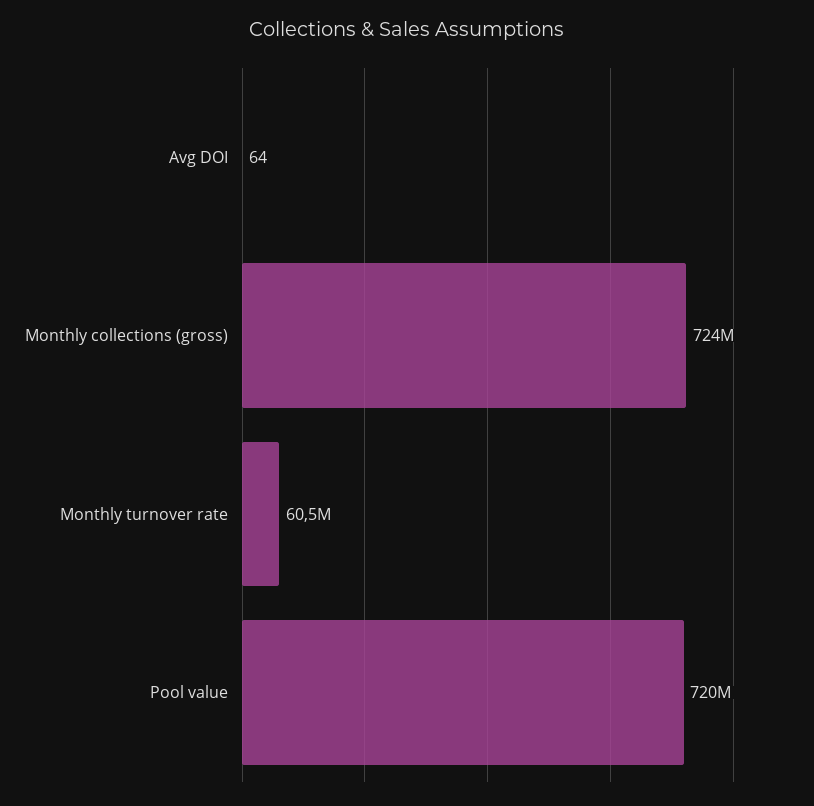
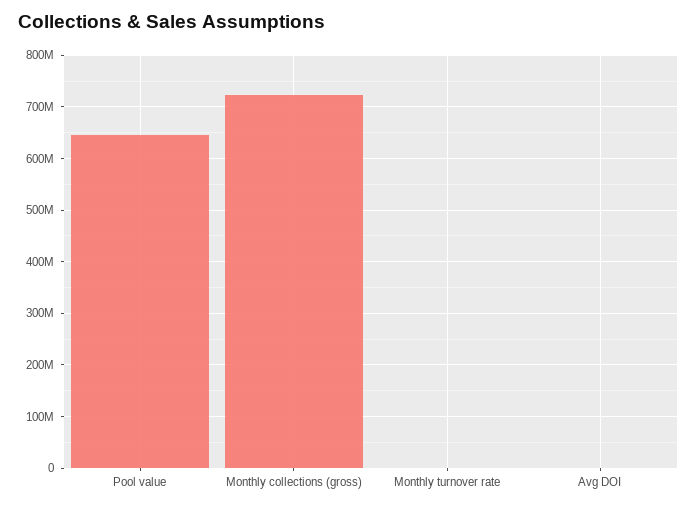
Monthly turnover rate: 60500000 -> 0
Pool value: 720000000 -> 640000000

